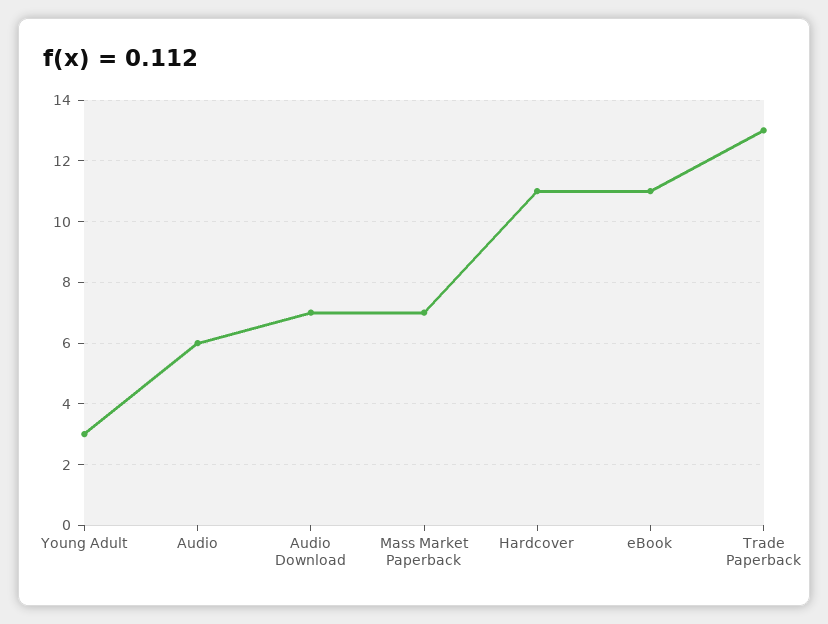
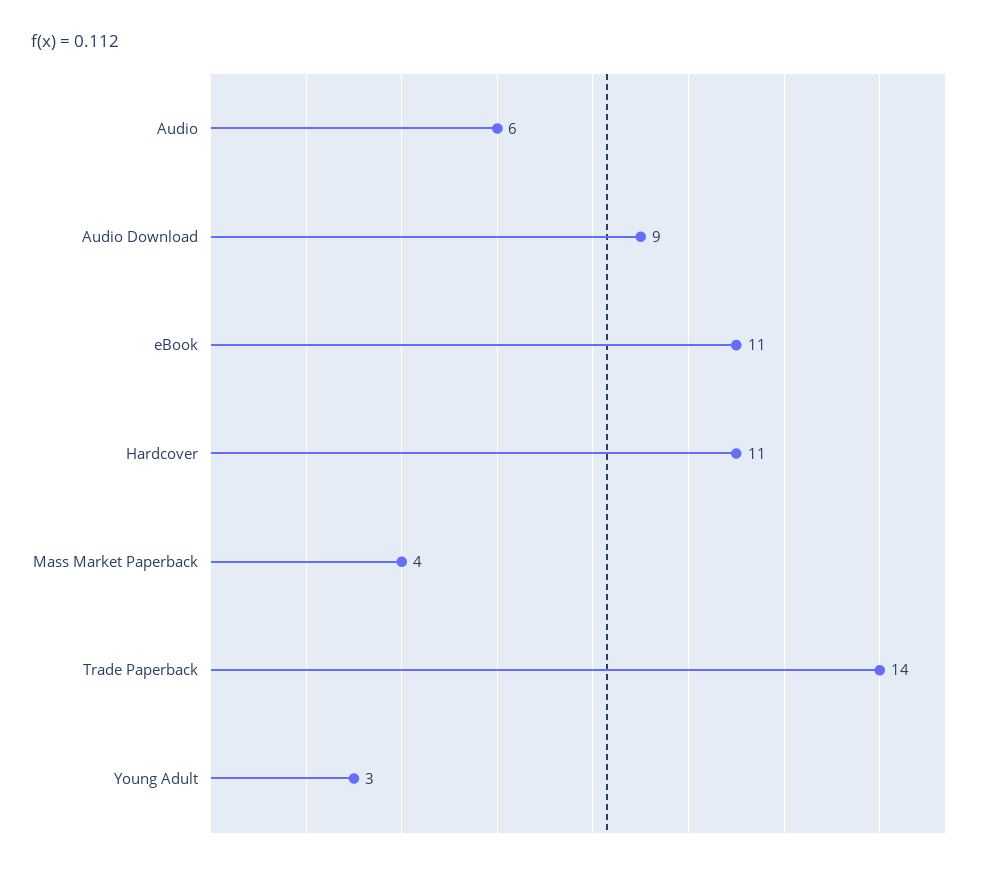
Audio Download: 7 -> 9
Mass Market Paperback: 7 -> 4
Trade Paperback: 13 -> 14

